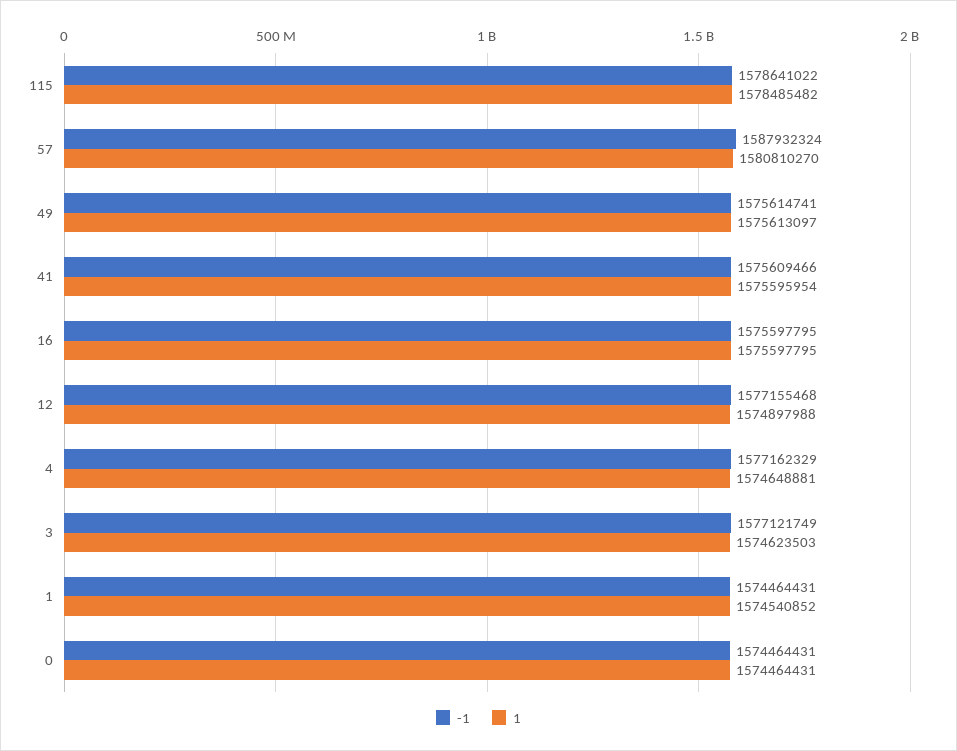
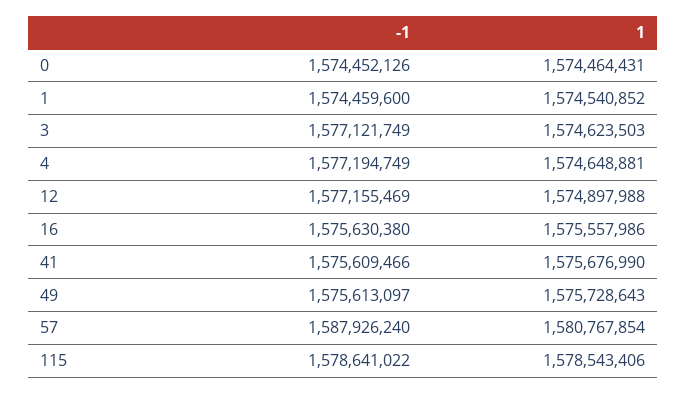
1, 115: 1578485482 -> 1578543406
-1, 57: 1587932324 -> 1587926240
1, 57: 1580810270 -> 1580767854
-1, 49: 1575614741 -> 1575613097
1, 49: 1575613097 -> 1575728643
1, 41: 1575595954 -> 1575676990
-1, 16: 1575597795 -> 1575630380
1, 16: 1575597795 -> 1575557986
-1, 12: 1577155468 -> 1577155469
-1, 4: 1577162329 -> 1577194749
-1, 1: 1574464431 -> 1574459600
-1, 0: 1574464431 -> 1574452126

